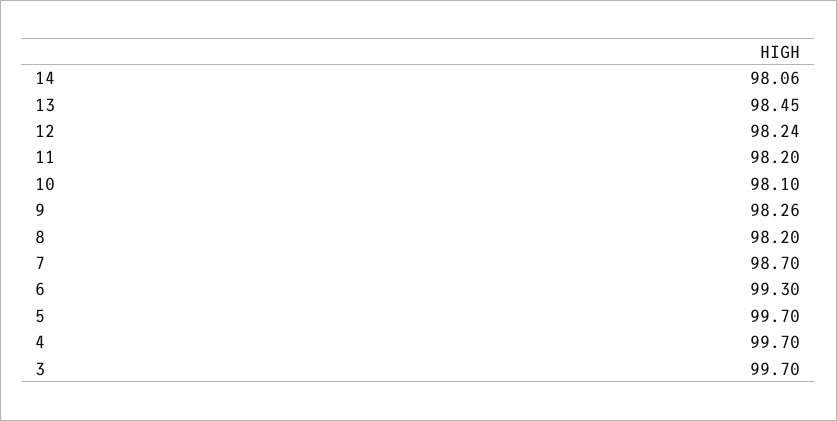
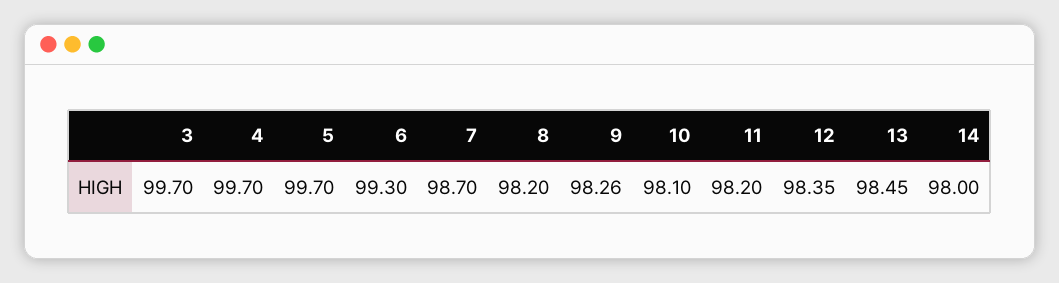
14: 98.06 -> 98
12: 98.24 -> 98.35

